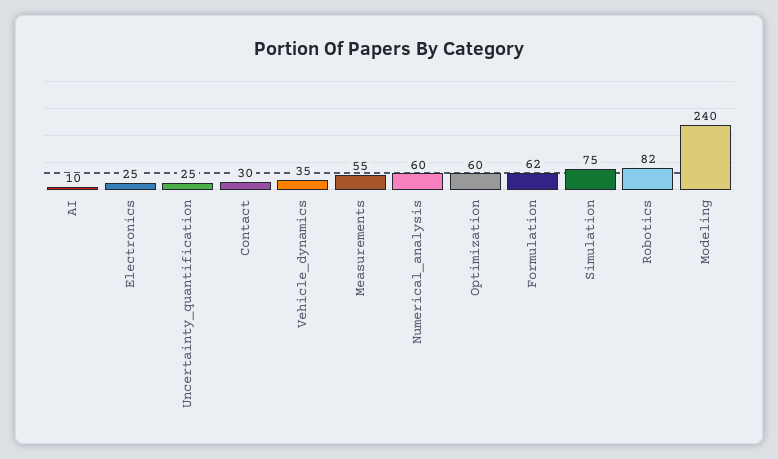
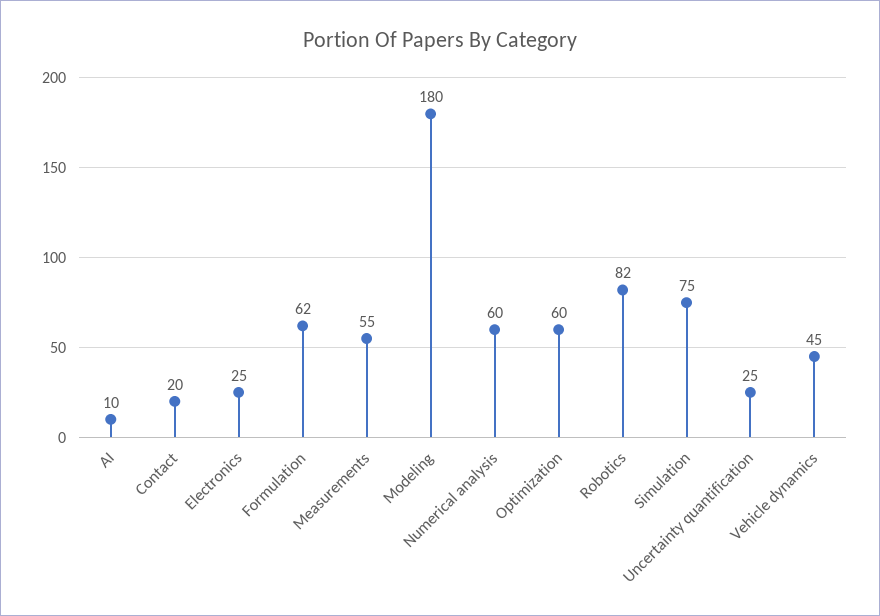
Contact: 30 -> 20
Vehicle_dynamics: 35 -> 45
Modeling: 240 -> 180

